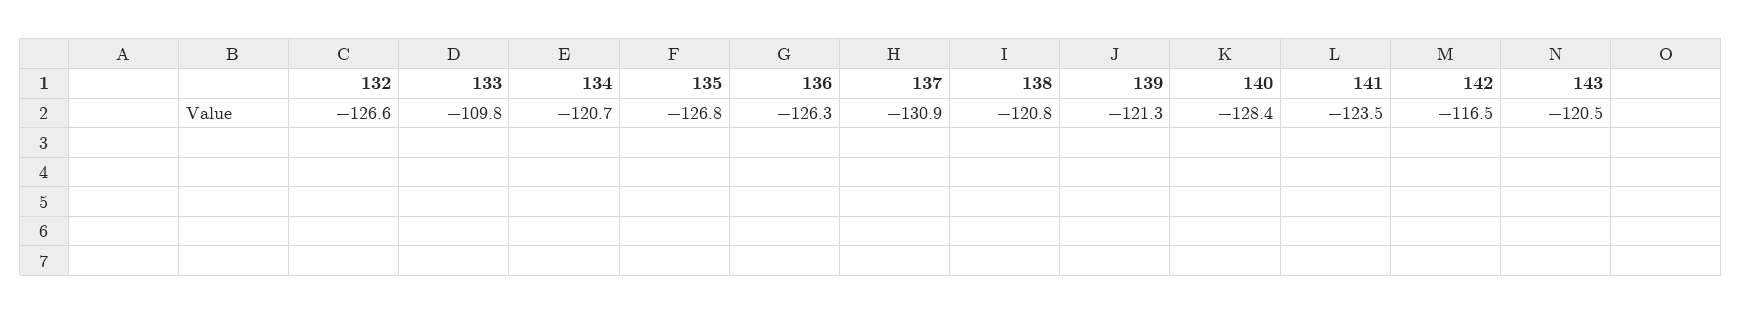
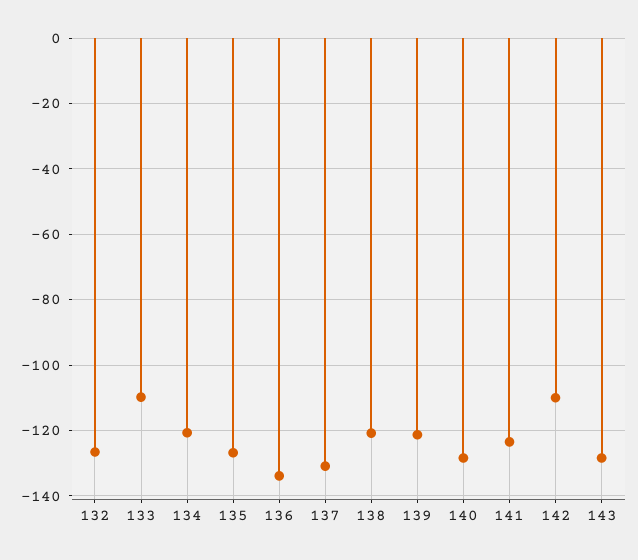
136: -126.3 -> -134
142: -116.5 -> -110
143: -120.5 -> -128

